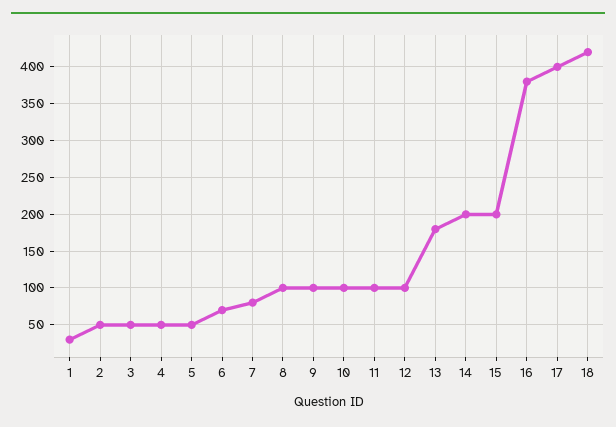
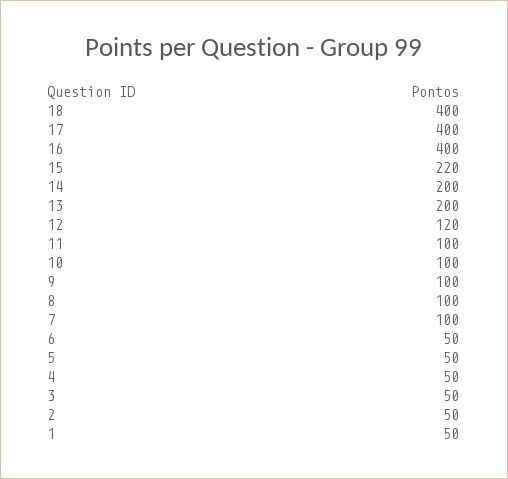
1: 30 -> 50
6: 70 -> 50
7: 80 -> 100
12: 100 -> 120
13: 180 -> 200
15: 200 -> 220
16: 380 -> 400
18: 420 -> 400

